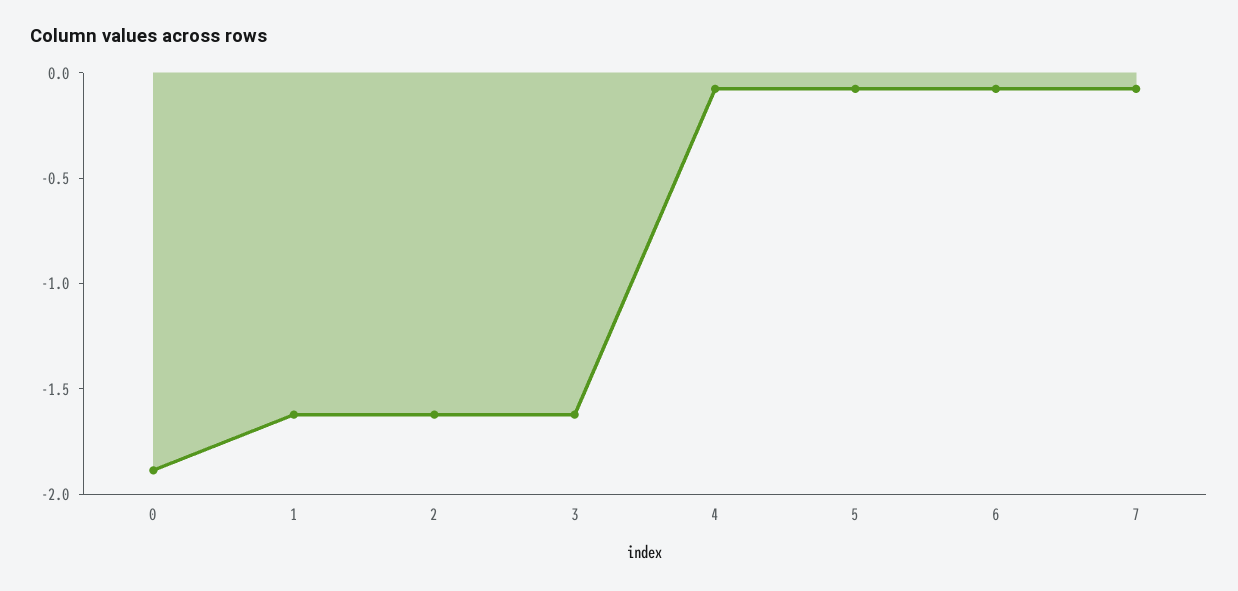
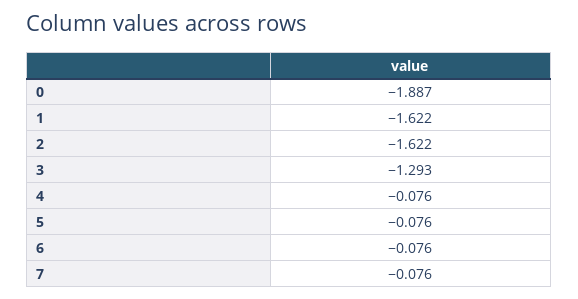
3: -1.6 -> -1.293

